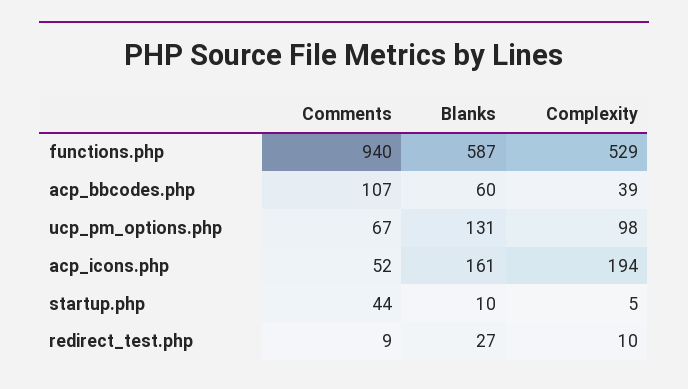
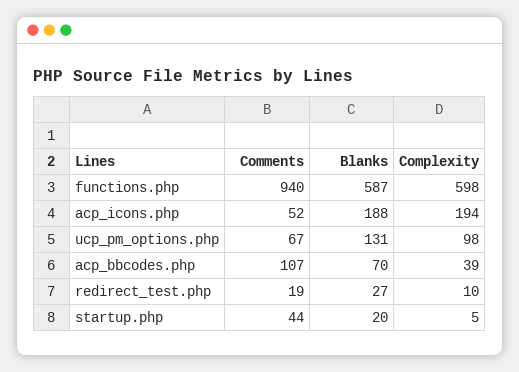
Complexity, functions.php: 529 -> 598
Blanks, acp_bbcodes.php: 60 -> 70
Blanks, acp_icons.php: 161 -> 188
Blanks, startup.php: 10 -> 20
Comments, redirect_test.php: 9 -> 19

